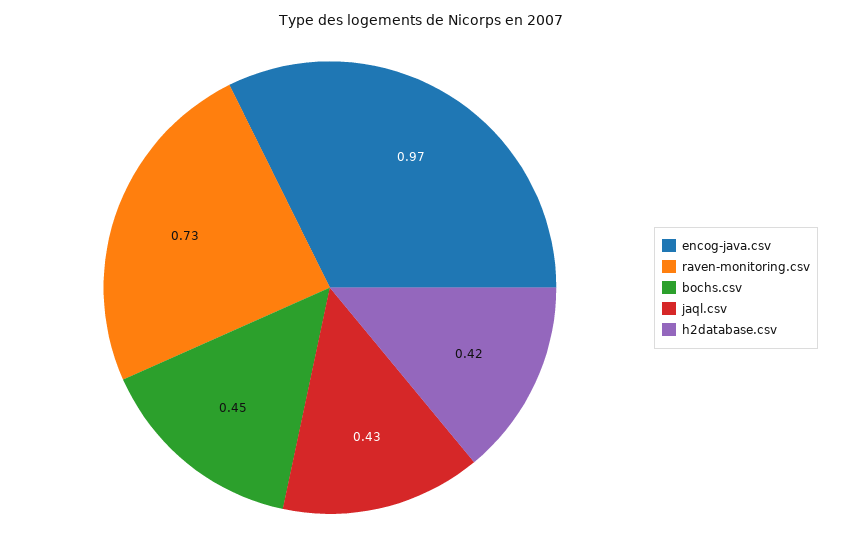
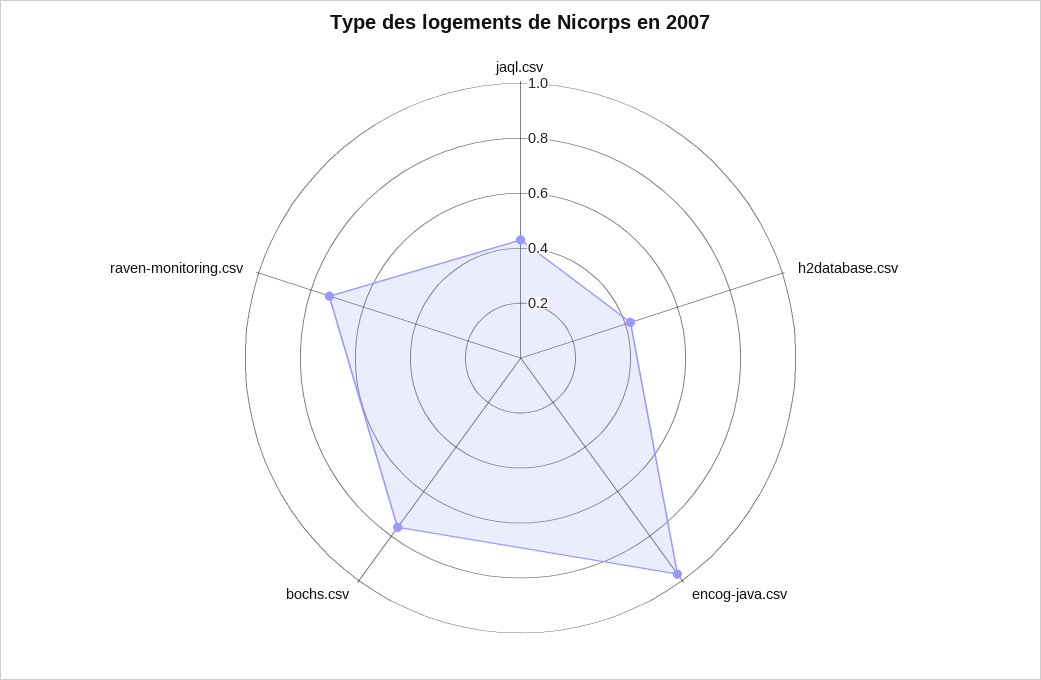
bochs.csv: 0.45 -> 0.75

